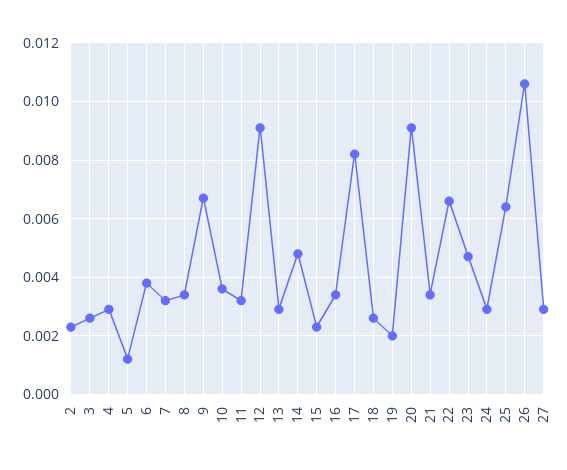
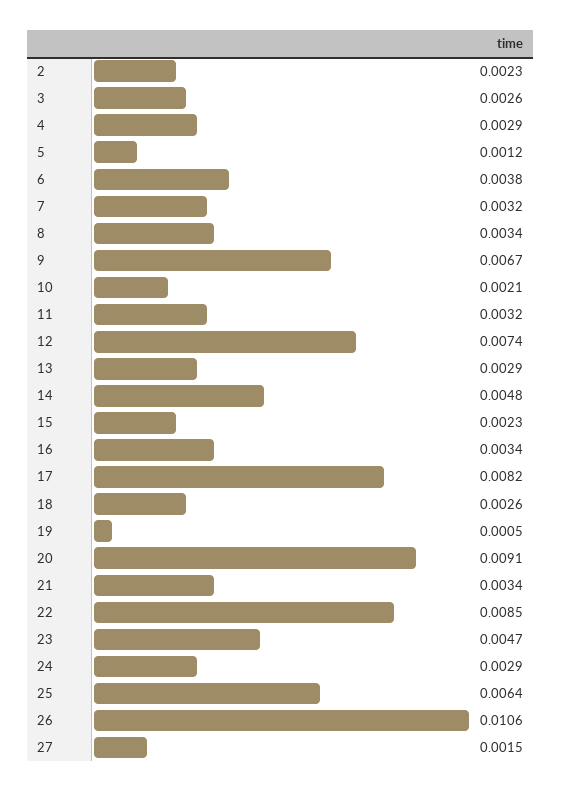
10: 0.0035 -> 0.0021
12: 0.009 -> 0.0074
19: 0.002 -> 0.0005
22: 0.0065 -> 0.0085
27: 0.003 -> 0.0015

